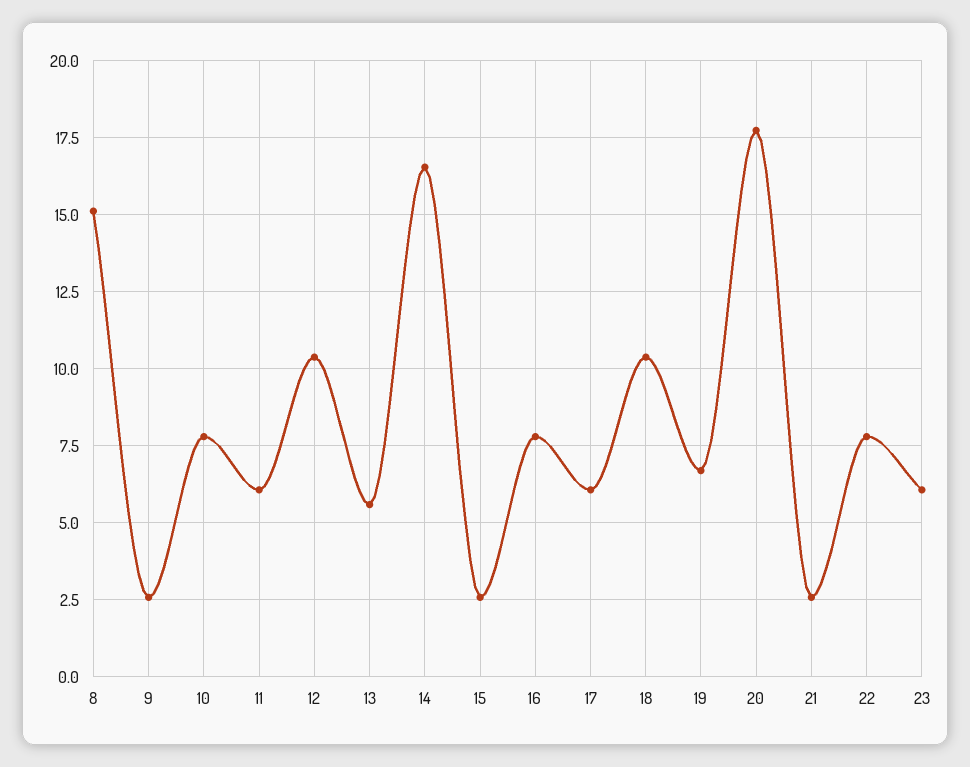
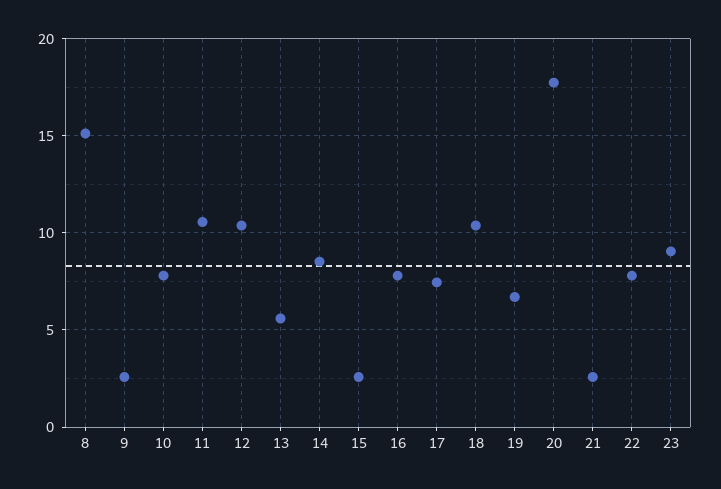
11: 6 -> 10.5
14: 16.5 -> 8.5
17: 6 -> 7.5
23: 6 -> 9

